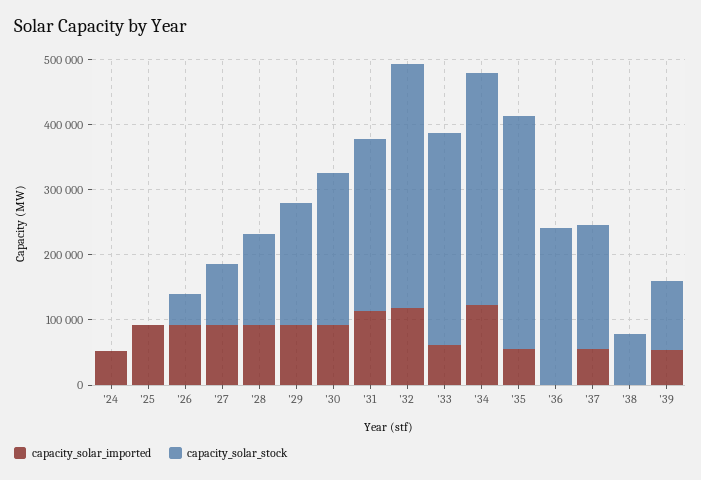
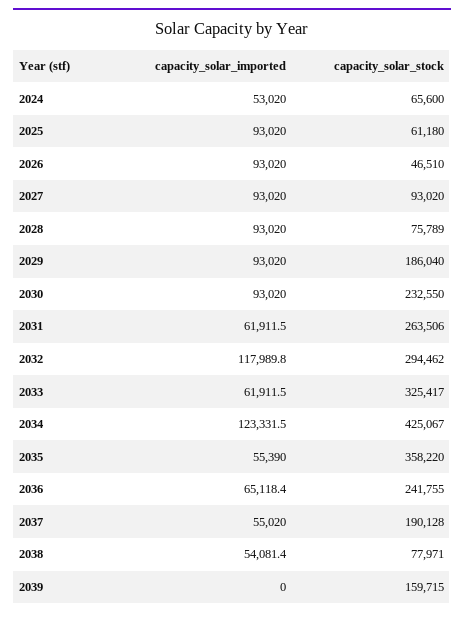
capacity_solar_stock, '24: 0 -> 65600
capacity_solar_stock, '25: 0 -> 61180
capacity_solar_stock, '28: 140000 -> 75789
capacity_solar_imported, '31: 120000 -> 61911.5
capacity_solar_stock, '32: 380000 -> 294462
capacity_solar_stock, '34: 360000 -> 425067
capacity_solar_imported, '36: 0 -> 65118.4
capacity_solar_imported, '38: 0 -> 54081.4
capacity_solar_imported, '39: 60000 -> 0
capacity_solar_stock, '39: 100000 -> 159715

